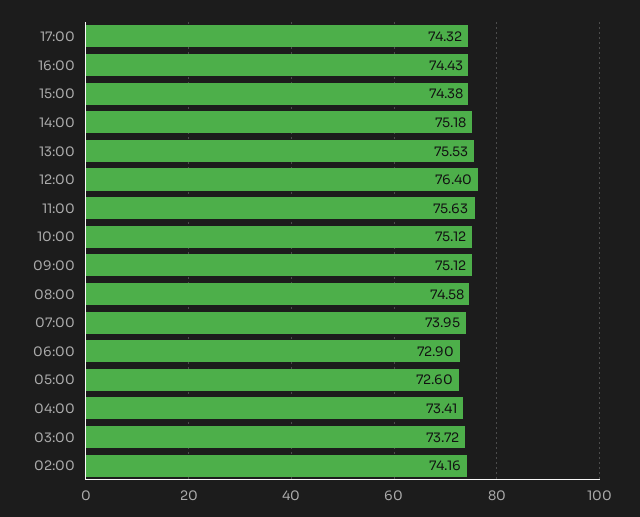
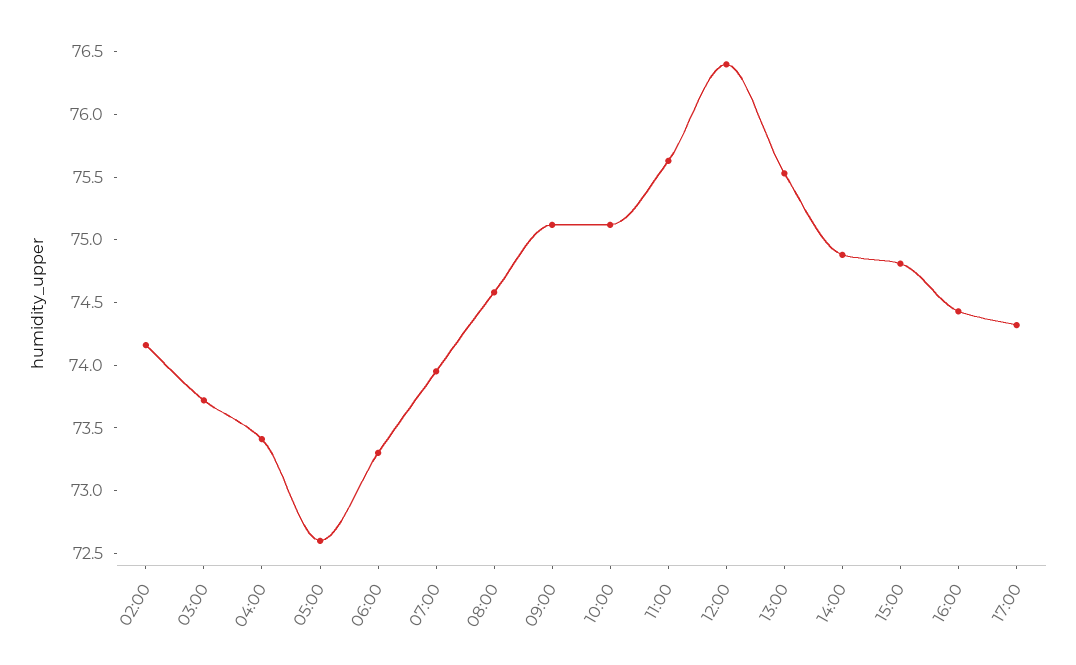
15:00: 74.38 -> 74.8
14:00: 75.18 -> 74.9
06:00: 72.9 -> 73.3

